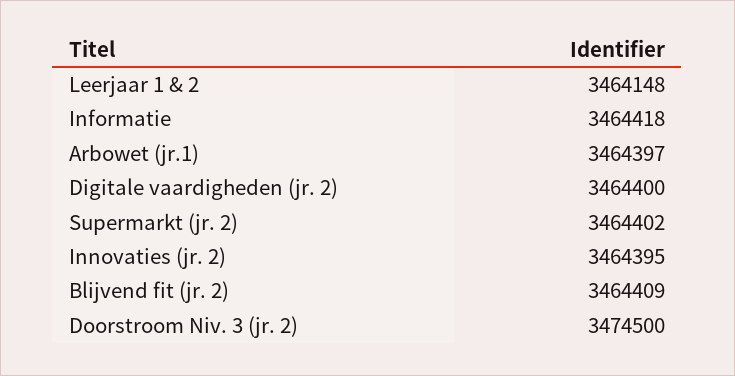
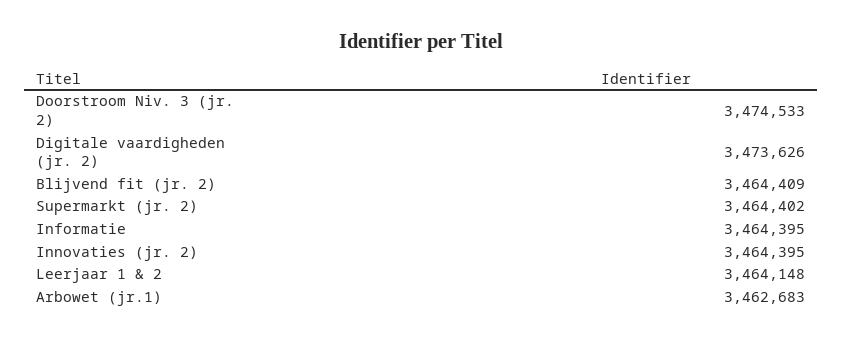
Informatie: 3464418 -> 3464395
Arbowet (jr.1): 3464397 -> 3462683
Digitale vaardigheden (jr. 2): 3464400 -> 3473626
Doorstroom Niv. 3 (jr. 2): 3474500 -> 3474533

